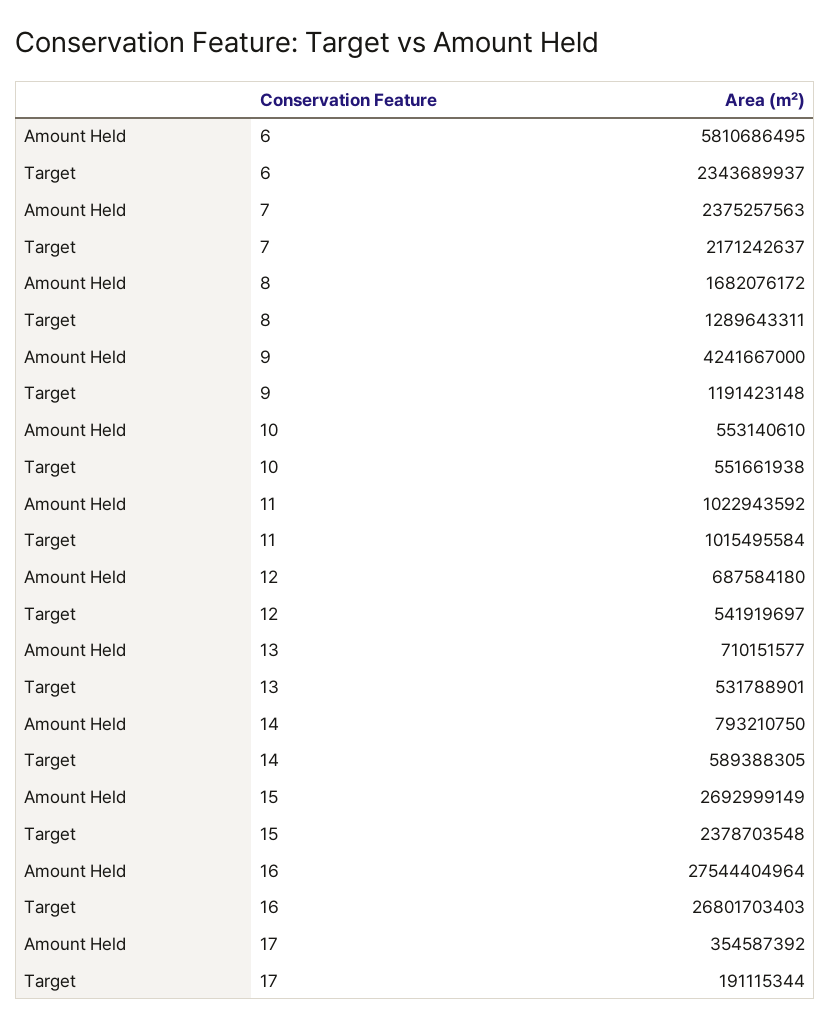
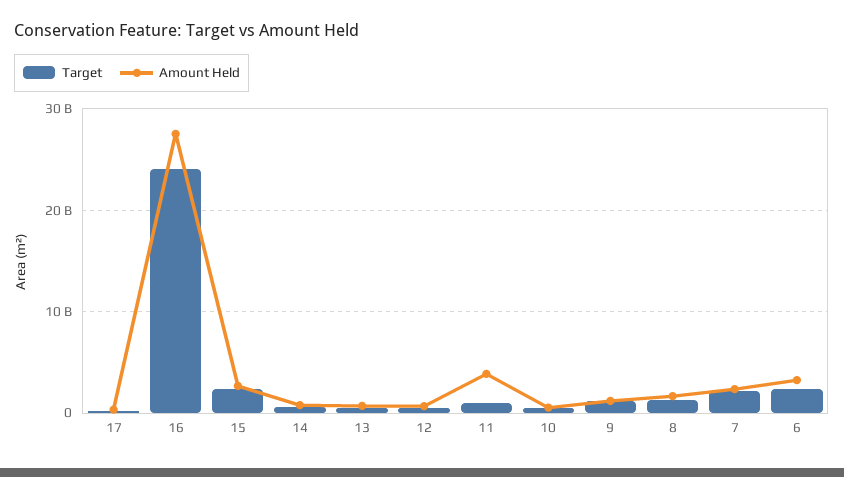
Amount Held, 6: 5810686495 -> 3000000000
Amount Held, 9: 4241667000 -> 1000000000
Amount Held, 11: 1022943592 -> 4000000000
Target, 16: 26801703403 -> 24000000000

